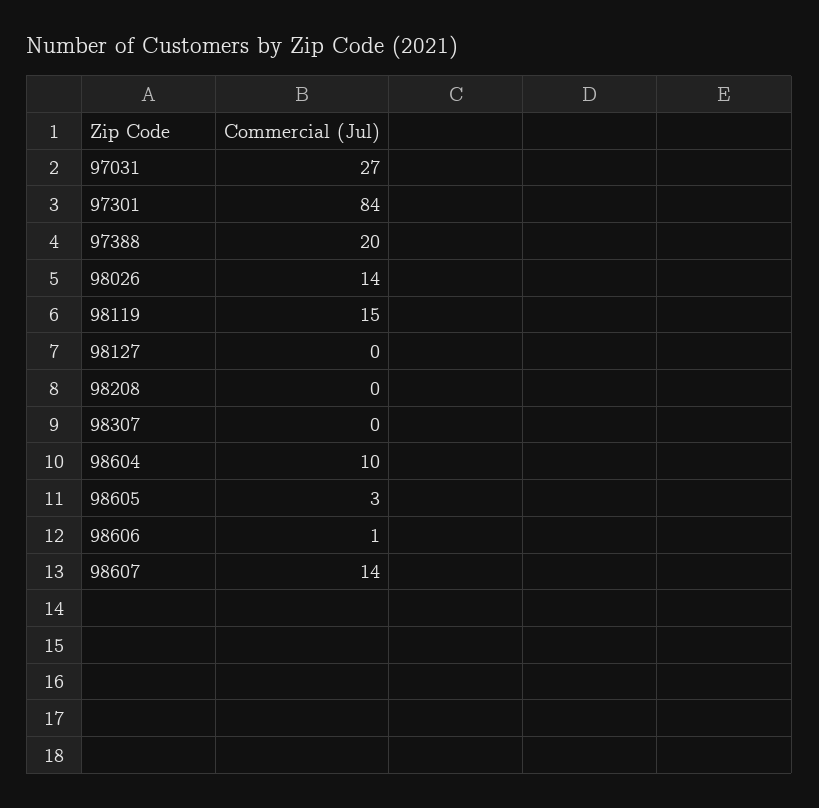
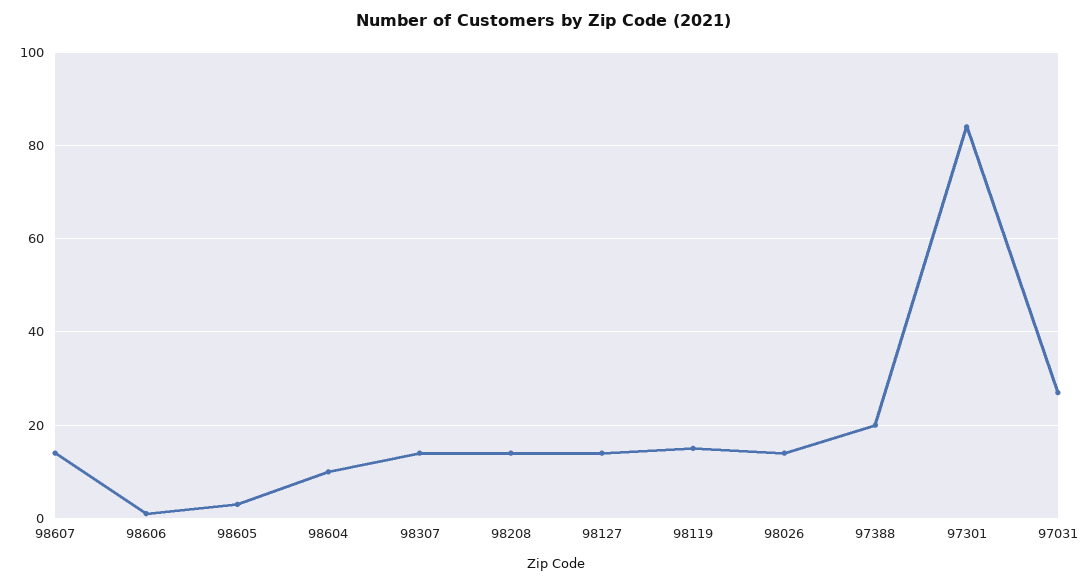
98127: 0 -> 15
98208: 0 -> 15
98307: 0 -> 15

